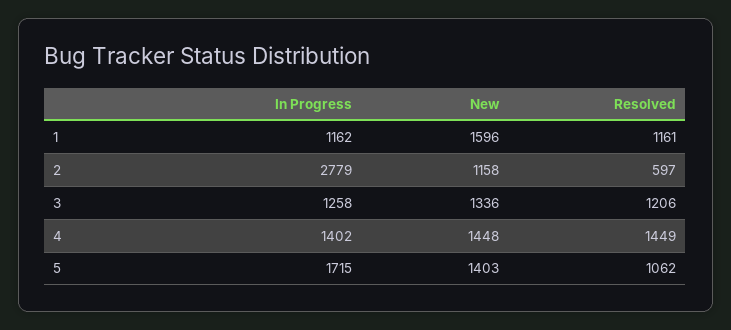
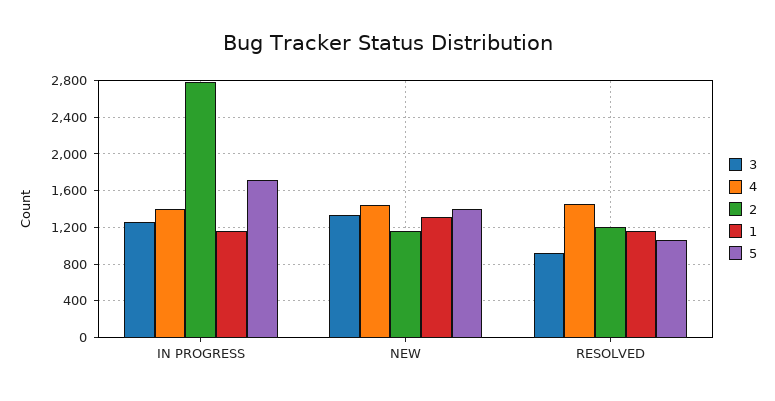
1, New: 1596 -> 1300
2, Resolved: 597 -> 1200
3, Resolved: 1206 -> 900

